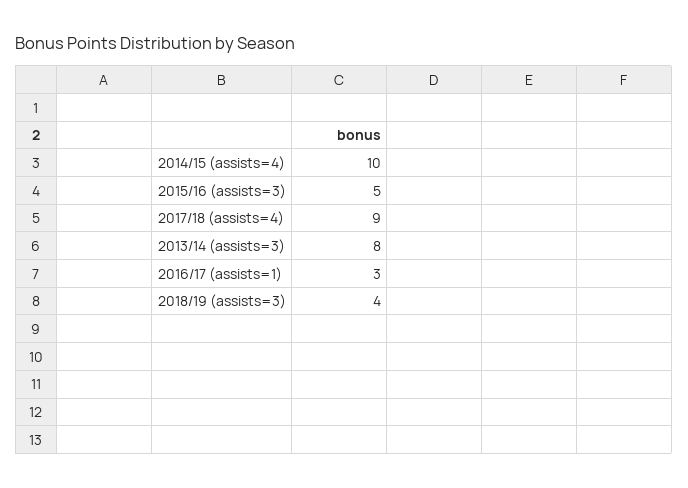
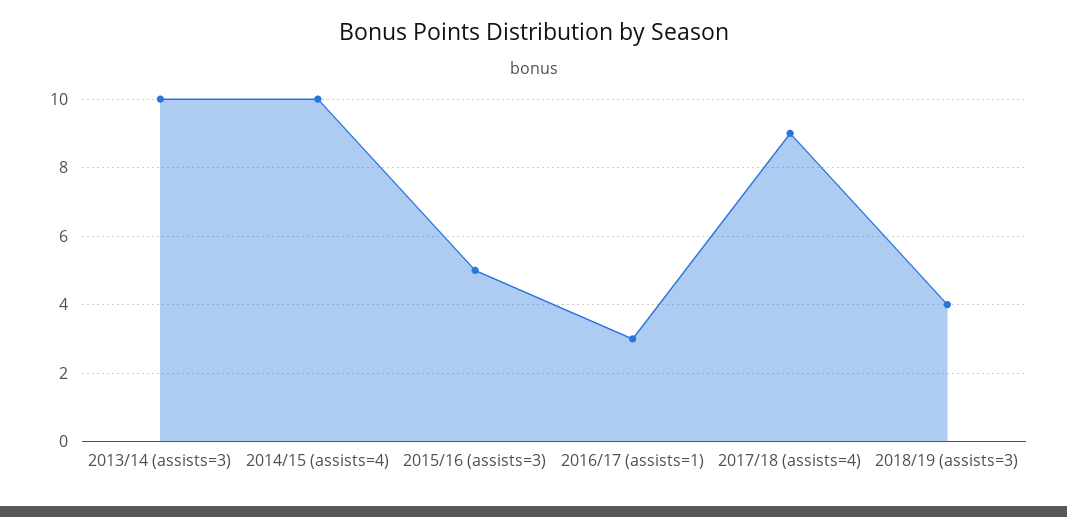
2013/14 (assists=3): 8 -> 10

